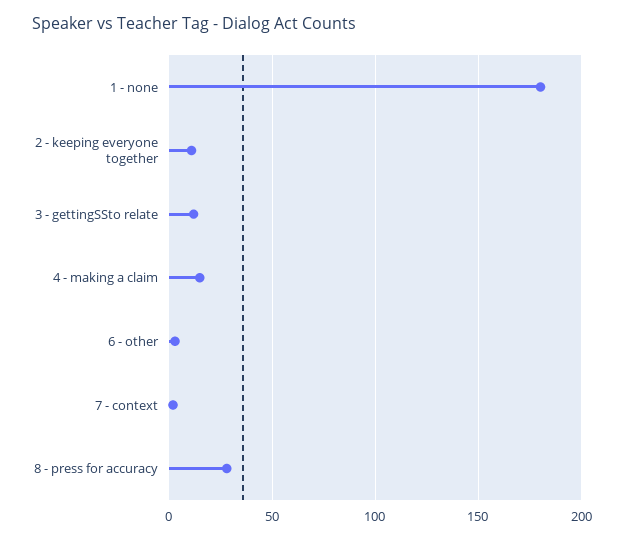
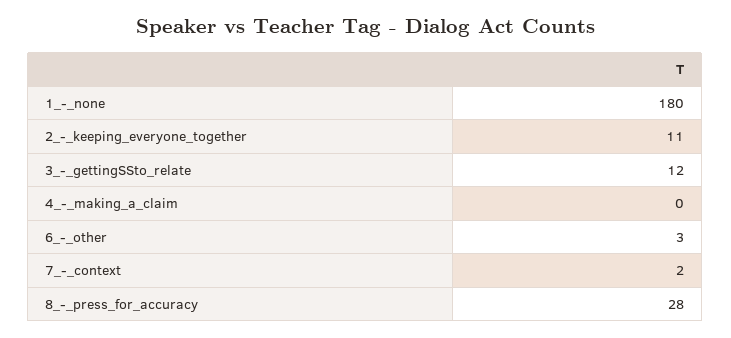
4 - making a claim: 15 -> 0

